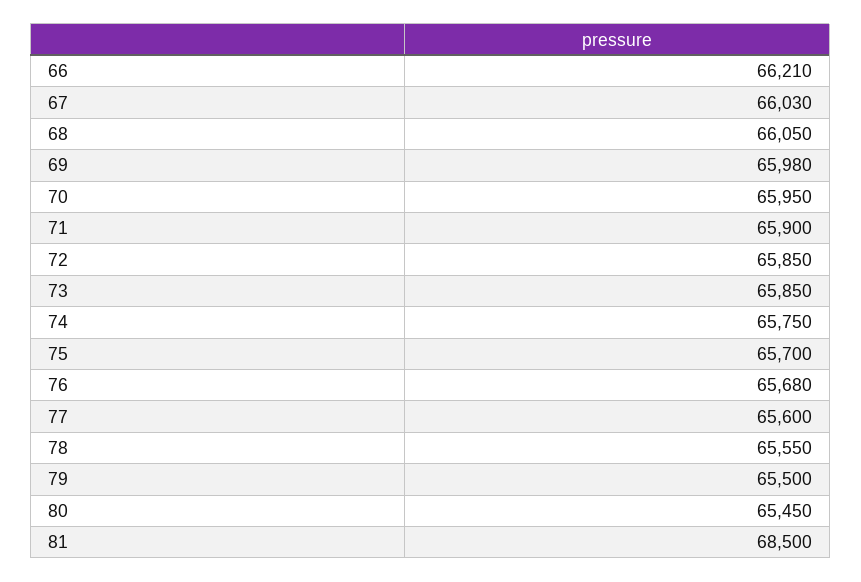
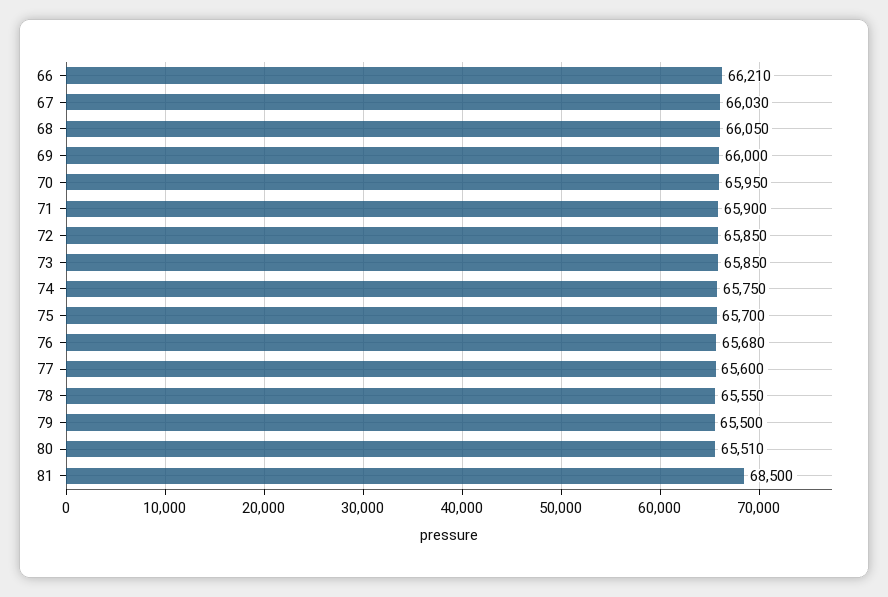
69: 65980 -> 66000
80: 65450 -> 65510

